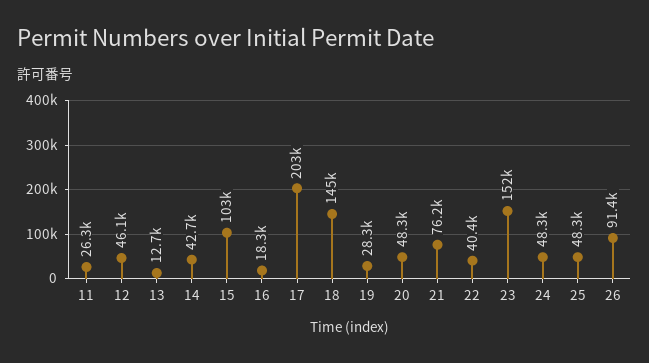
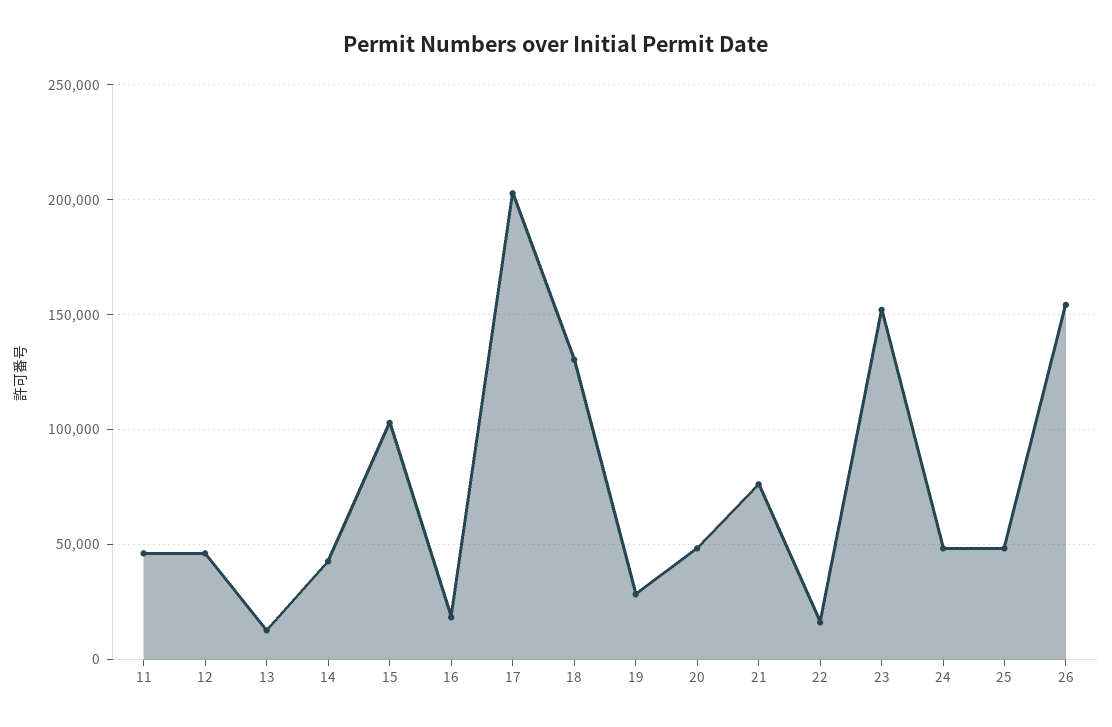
11: 26300 -> 45000
18: 145000 -> 130000
22: 40400 -> 15000
26: 91400 -> 155000

